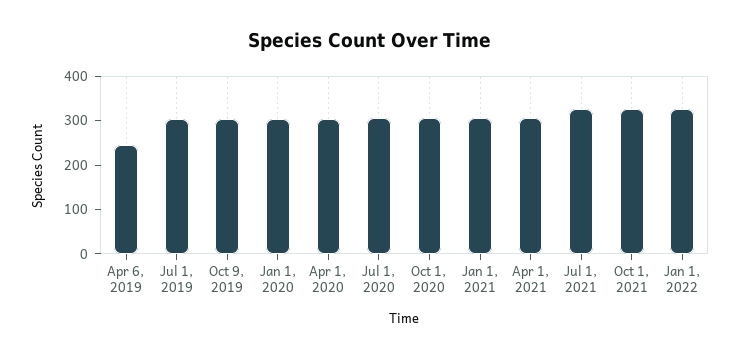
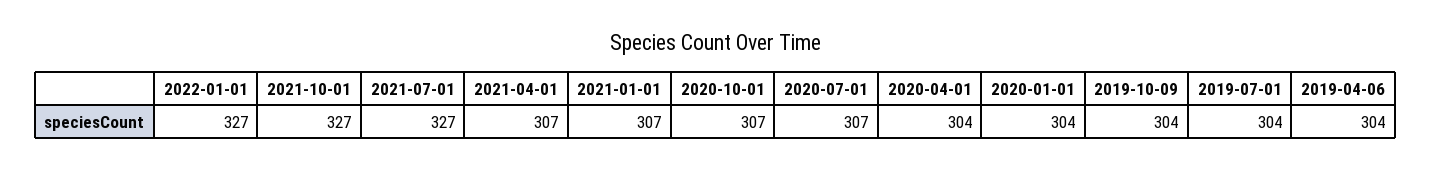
Apr 6, 2019: 240 -> 304

